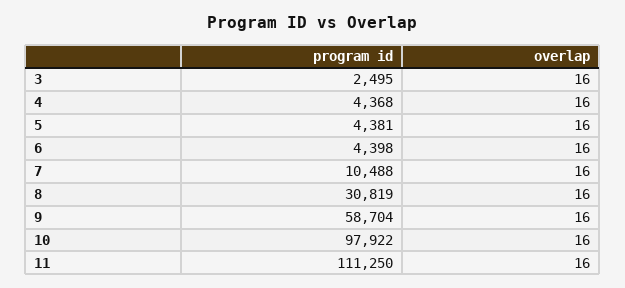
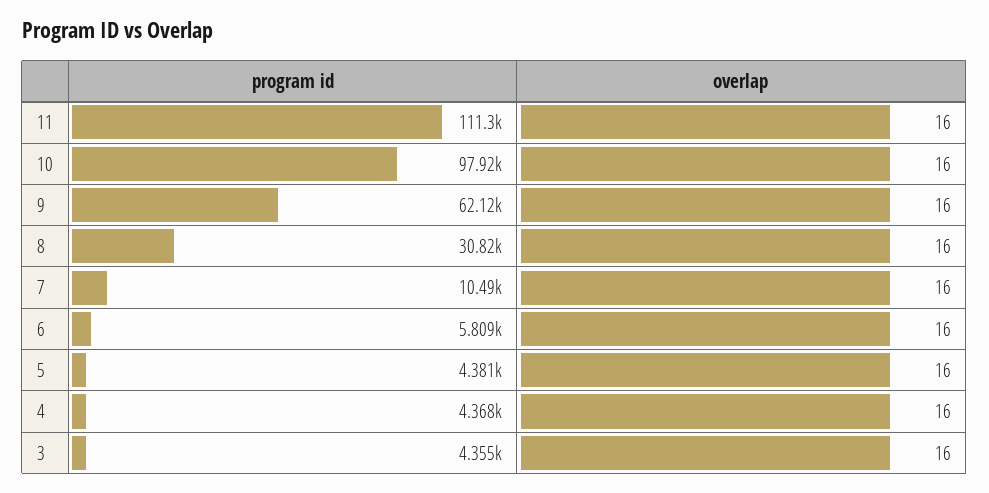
program id, 3: 2495 -> 4355
program id, 6: 4398 -> 5809
program id, 9: 58704 -> 62120

